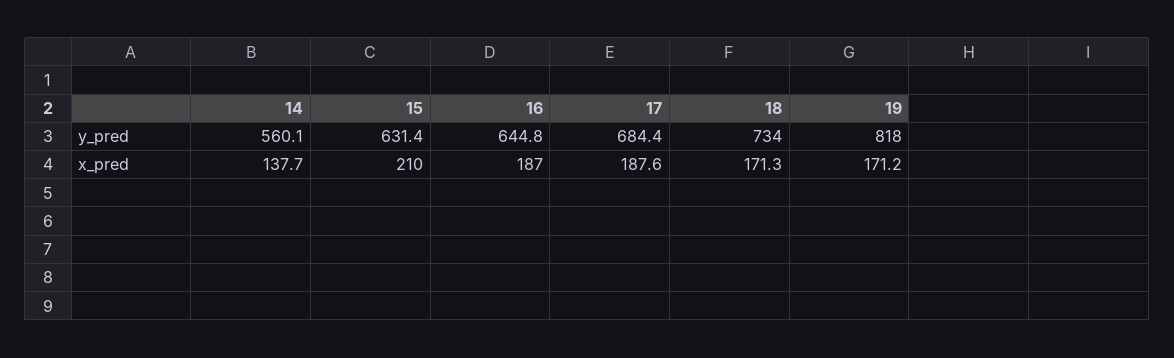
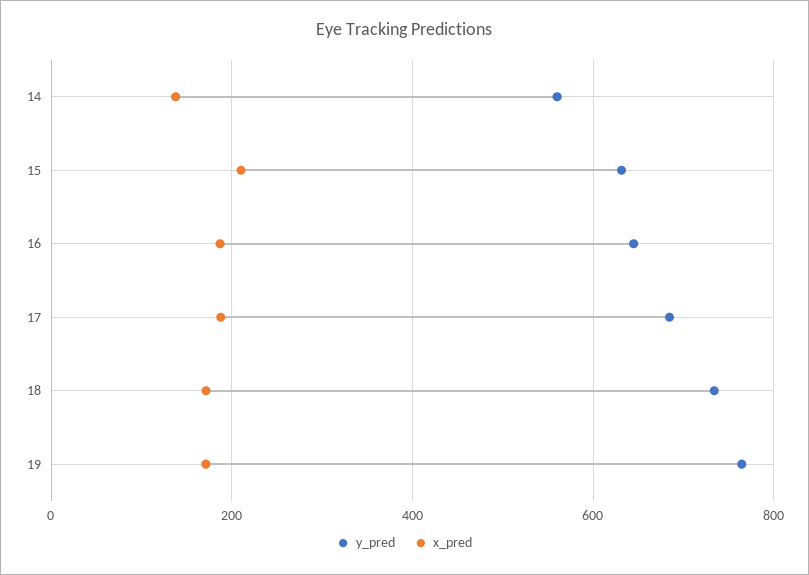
y_pred, 19: 818 -> 760

